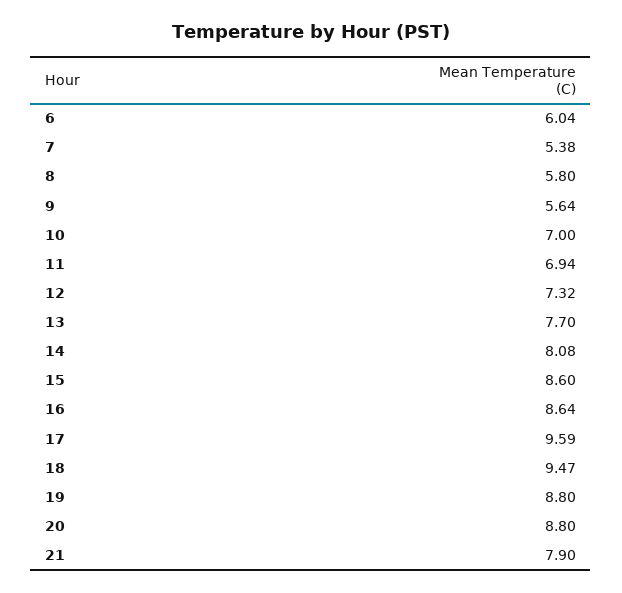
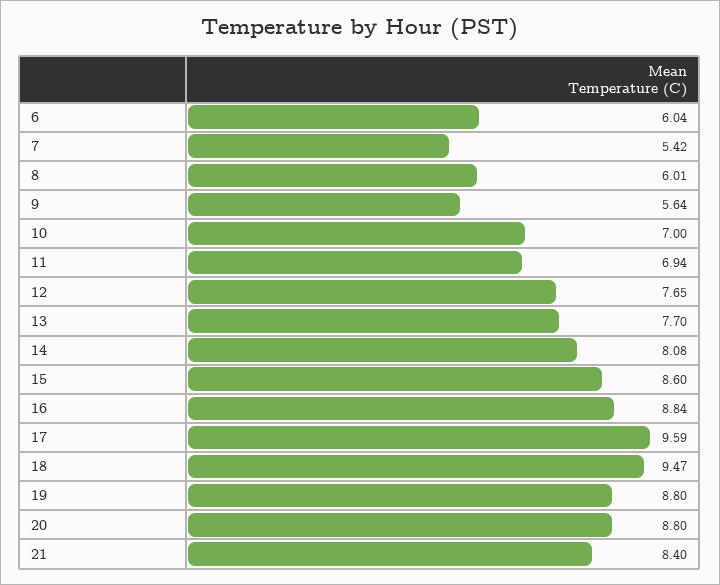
7: 5.38 -> 5.42
8: 5.8 -> 6.01
12: 7.32 -> 7.65
16: 8.64 -> 8.84
21: 7.9 -> 8.4

